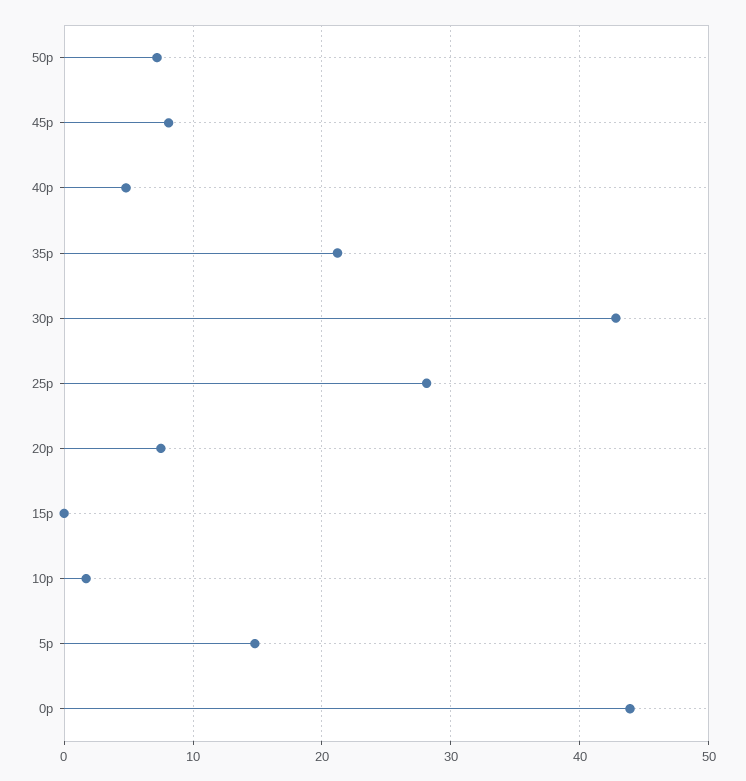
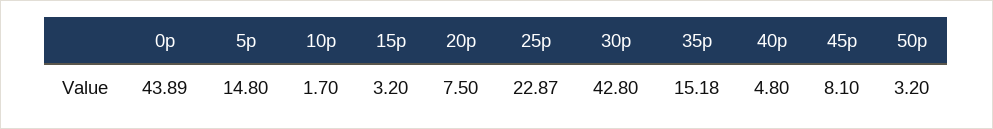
50р: 7 -> 3.2
35р: 21 -> 15.18
25р: 28 -> 22.87
15р: 0 -> 3.2

